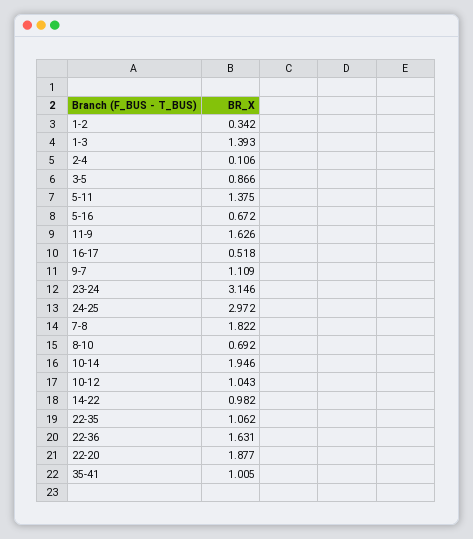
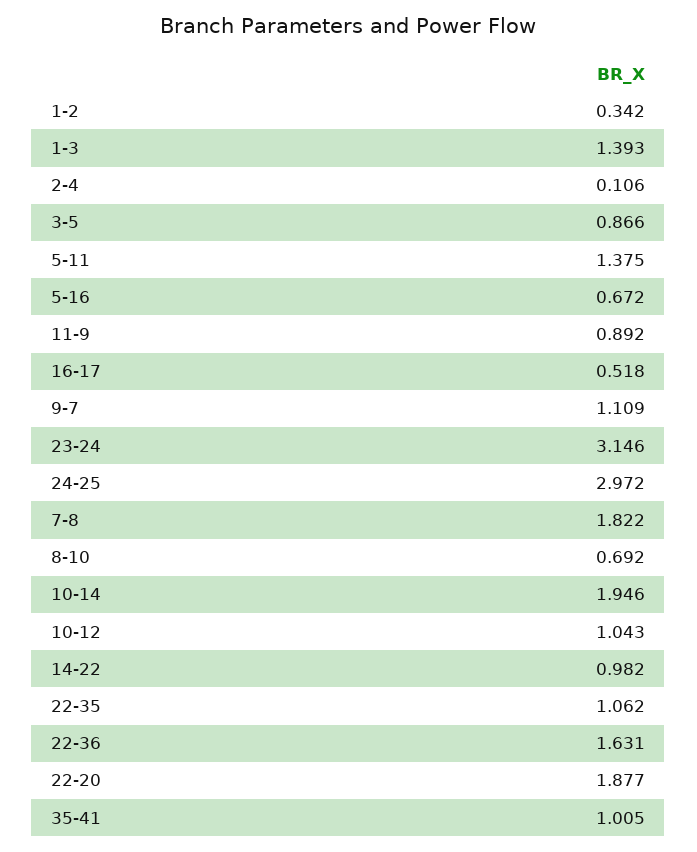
11-9: 1.626 -> 0.892

